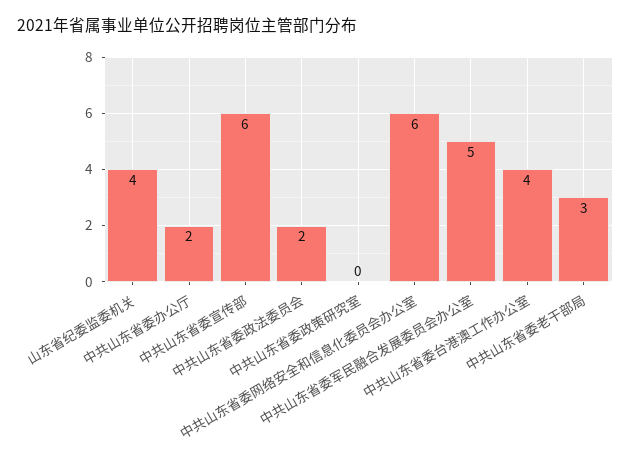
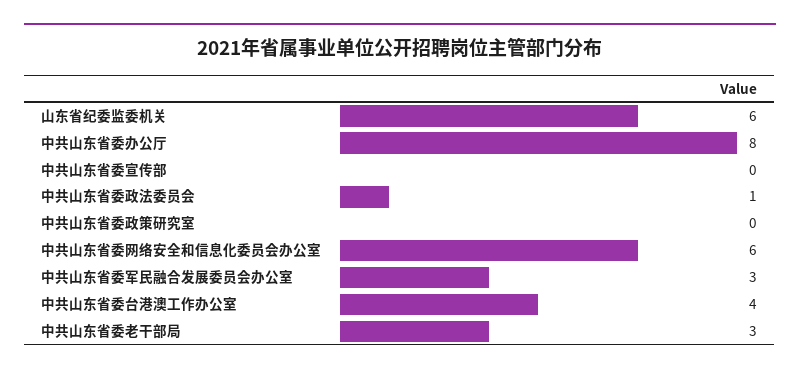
山东省纪委监委机关: 4 -> 6
中共山东省委办公厅: 2 -> 8
中共山东省委宣传部: 6 -> 0
中共山东省委政法委员会: 2 -> 1
中共山东省委军民融合发展委员会办公室: 5 -> 3

